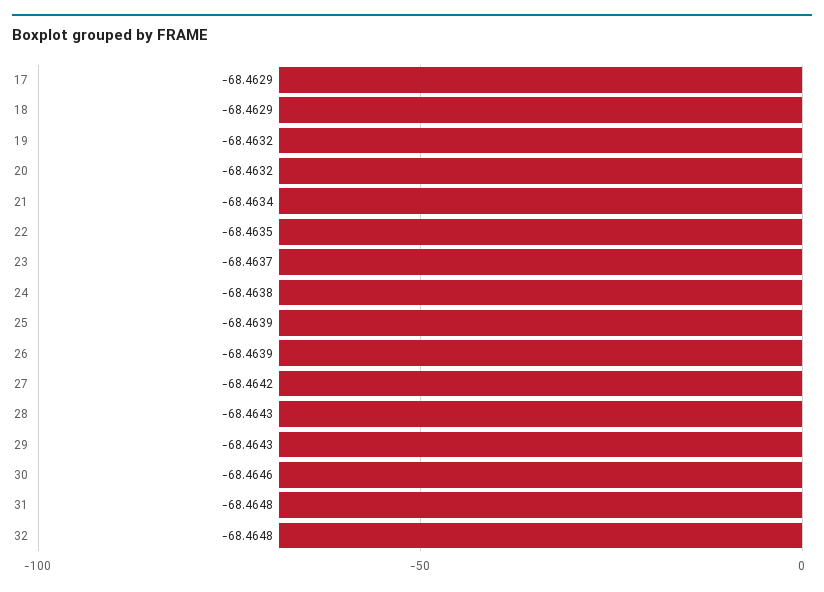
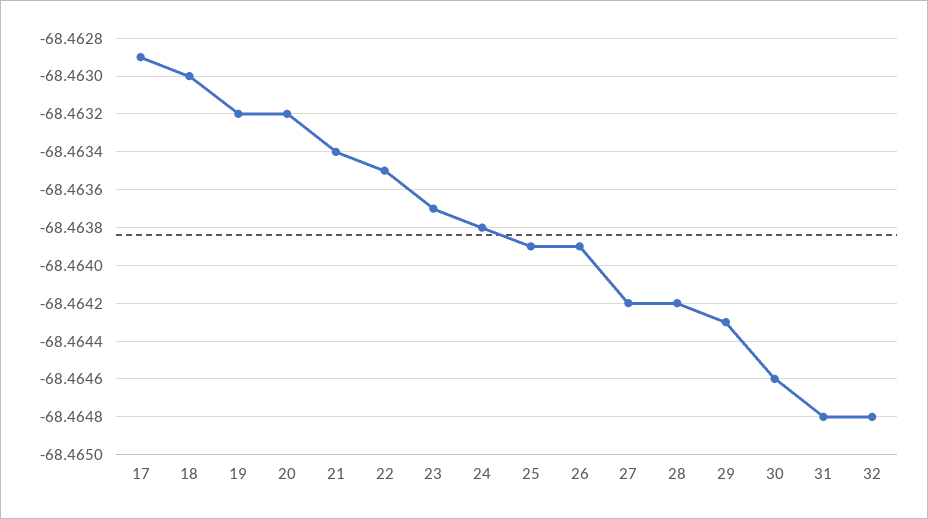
18: -68.4629 -> -68.463
28: -68.4643 -> -68.4642

